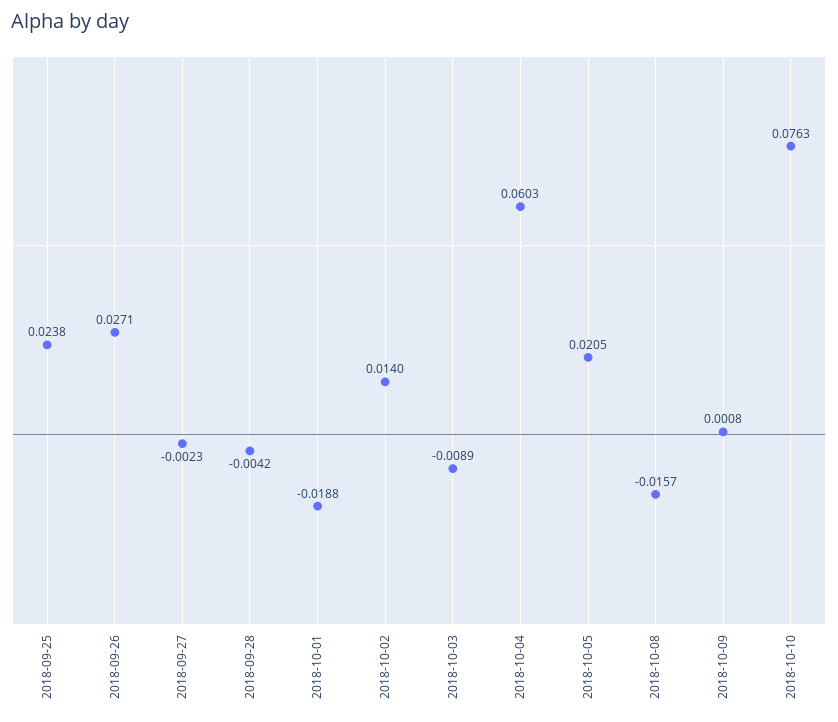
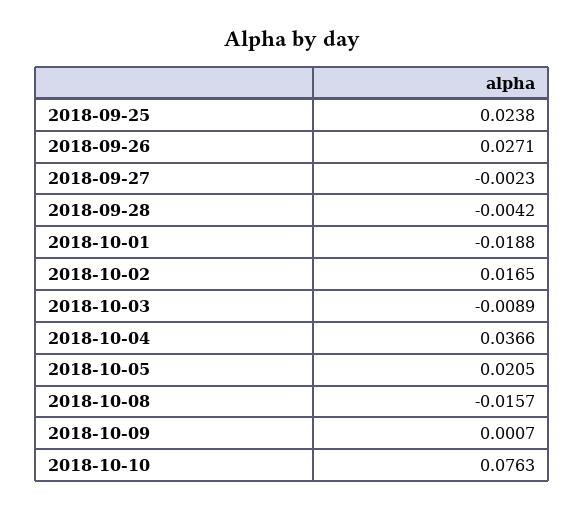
2018-10-02: 0.014 -> 0.0165
2018-10-04: 0.0603 -> 0.0366
2018-10-09: 0.0008 -> 0.0007

